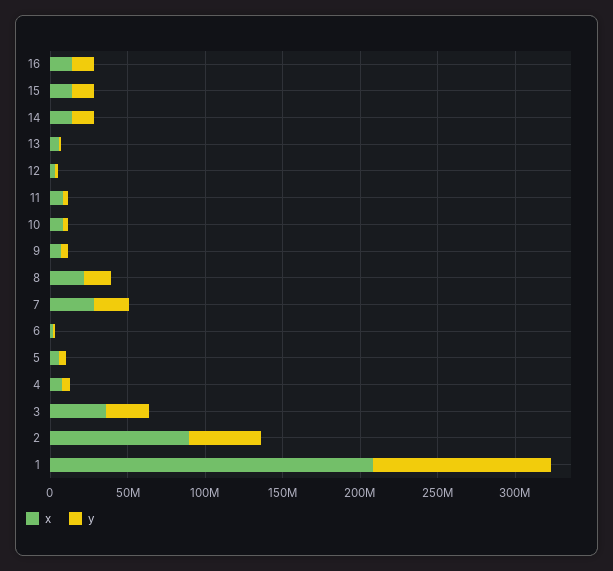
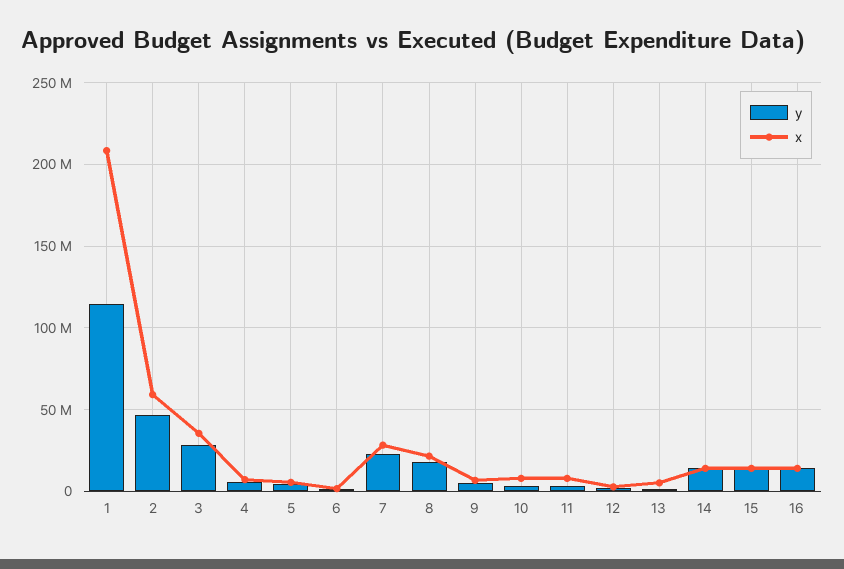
x, 2: 90000000 -> 60000000

